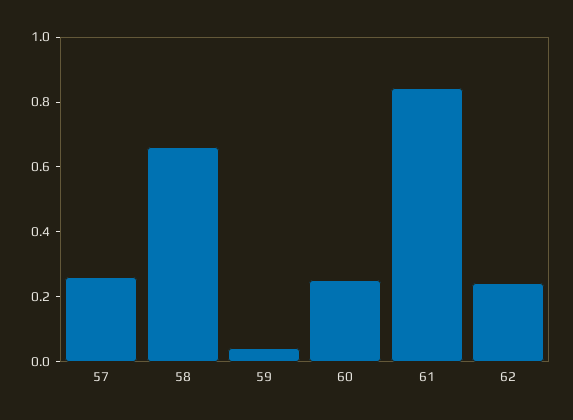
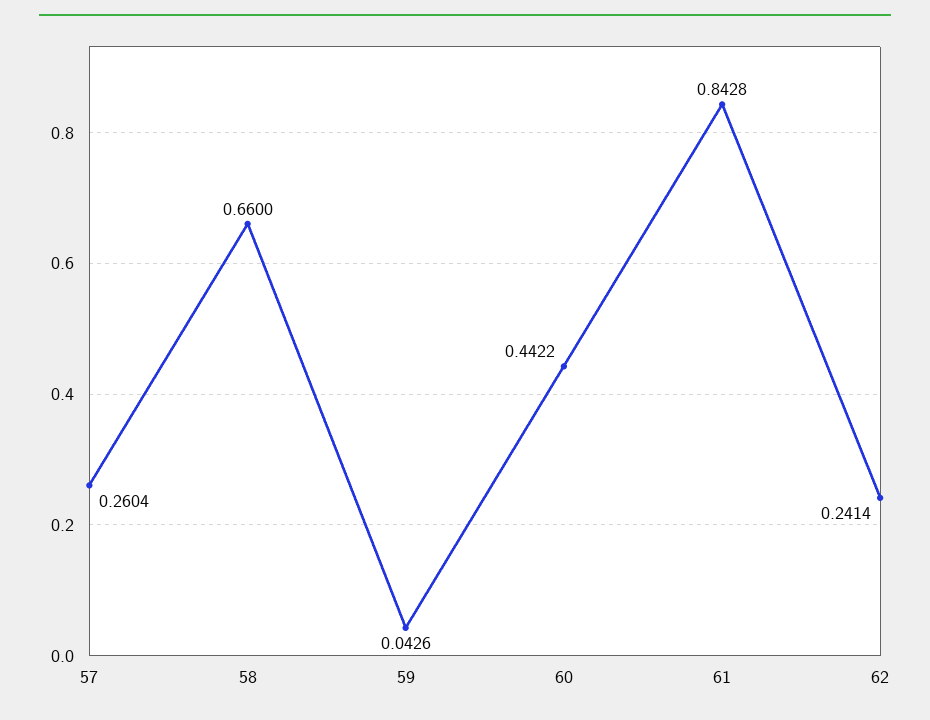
60: 0.25 -> 0.4422

